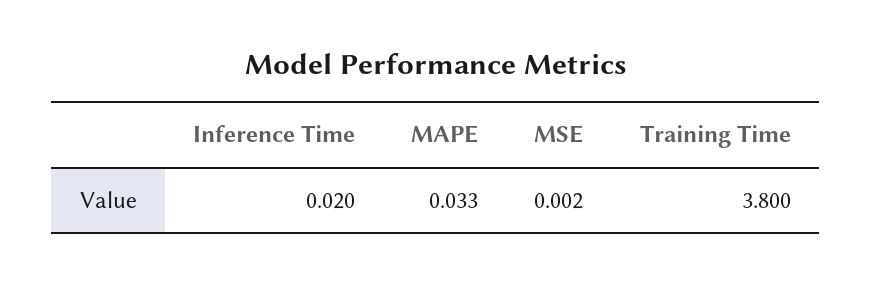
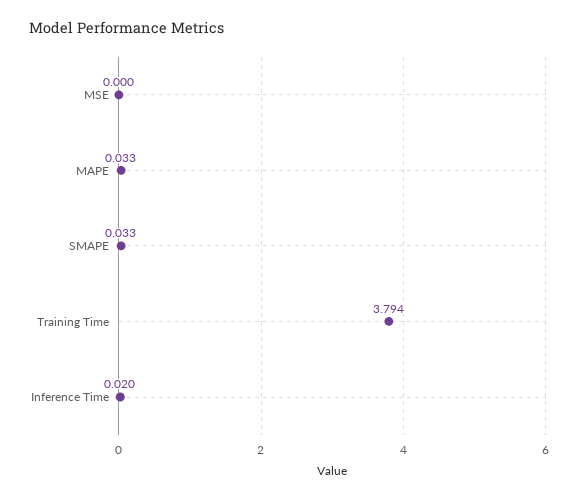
MSE: 0.002 -> 0
Training Time: 3.8 -> 3.794
SMAPE: none -> 0.033

